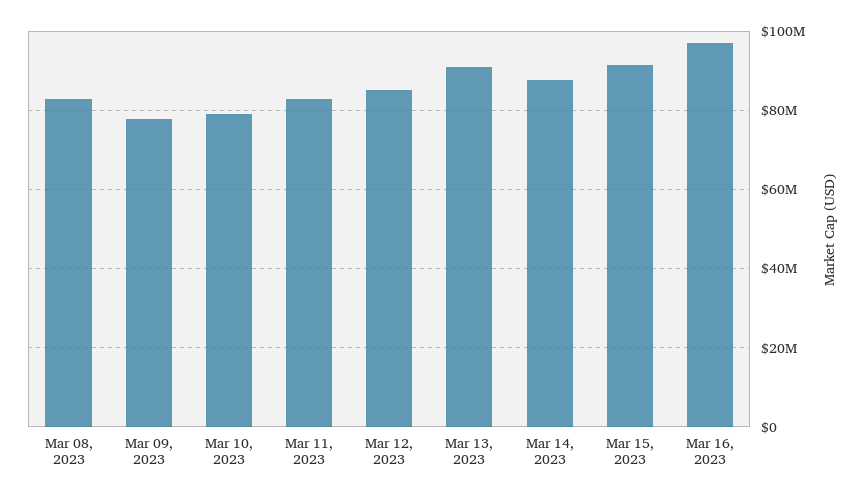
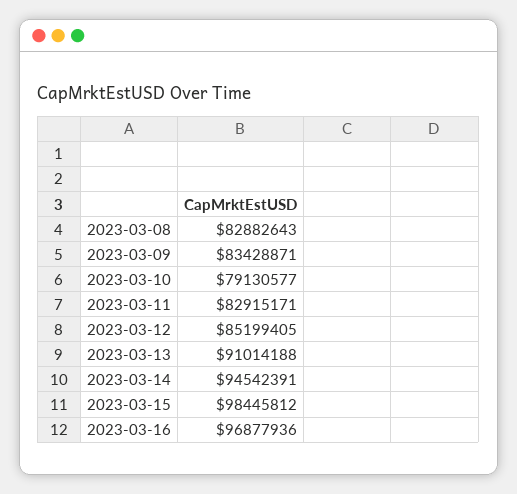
Mar 09, 2023: 78000000 -> 83428871
Mar 14, 2023: 88000000 -> 94542391
Mar 15, 2023: 92000000 -> 98445812

